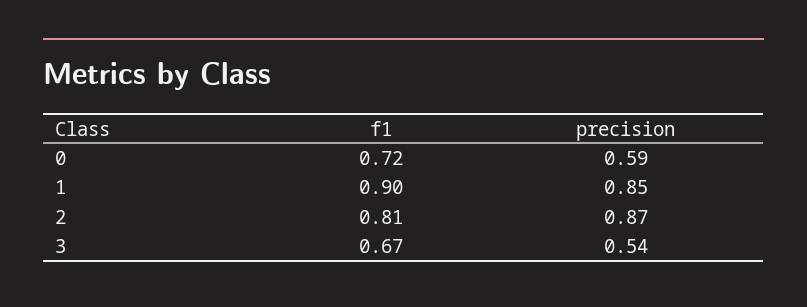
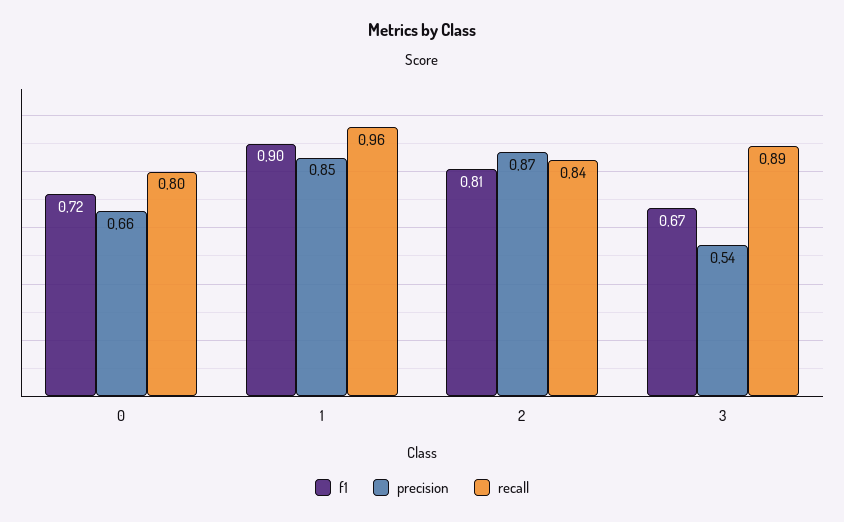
precision, 0: 0.59 -> 0.66
recall, 0: none -> 0.8
recall, 1: none -> 0.96
recall, 2: none -> 0.84
recall, 3: none -> 0.89

